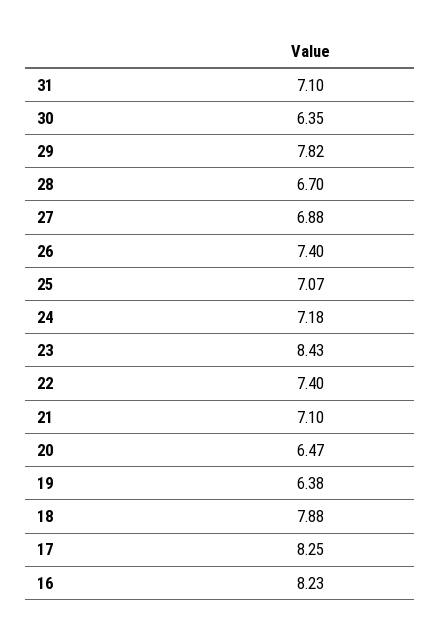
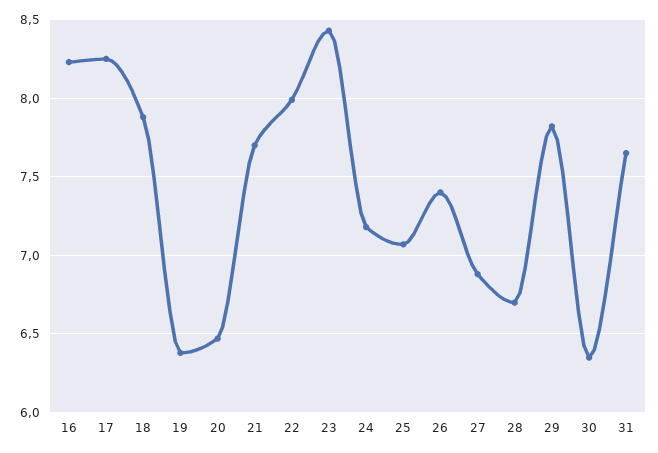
31: 7.1 -> 7.65
22: 7.4 -> 8
21: 7.1 -> 7.7

